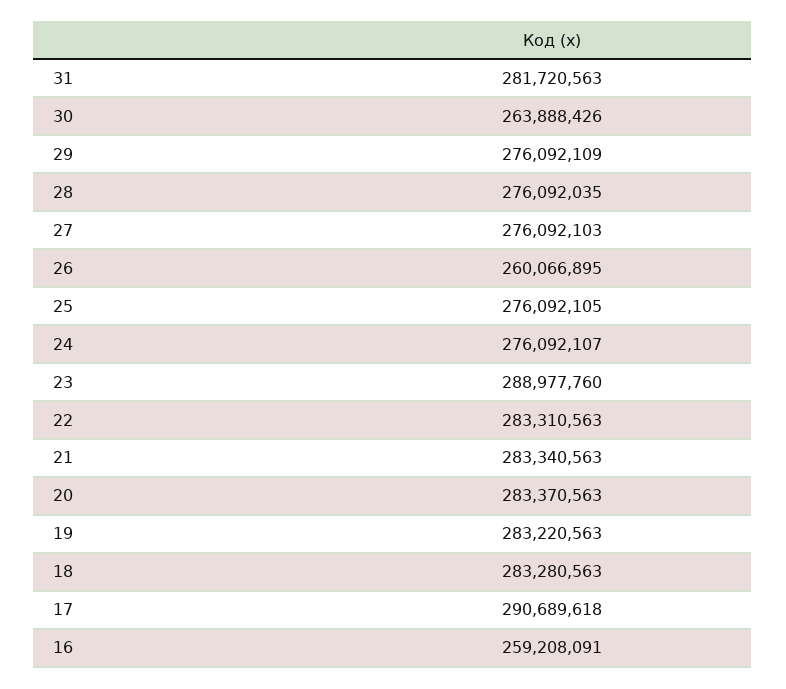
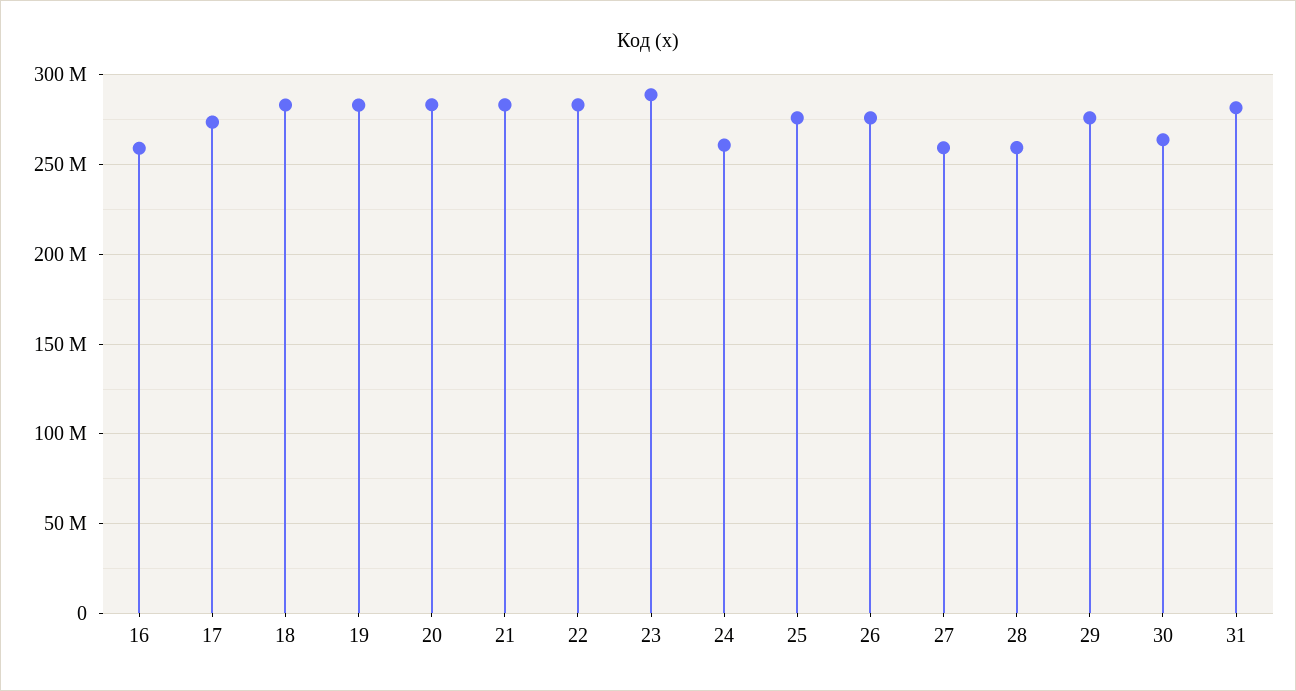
28: 276092035 -> 260000000
27: 276092103 -> 260000000
26: 260066895 -> 275000000
24: 276092107 -> 260000000
17: 290689618 -> 275000000

